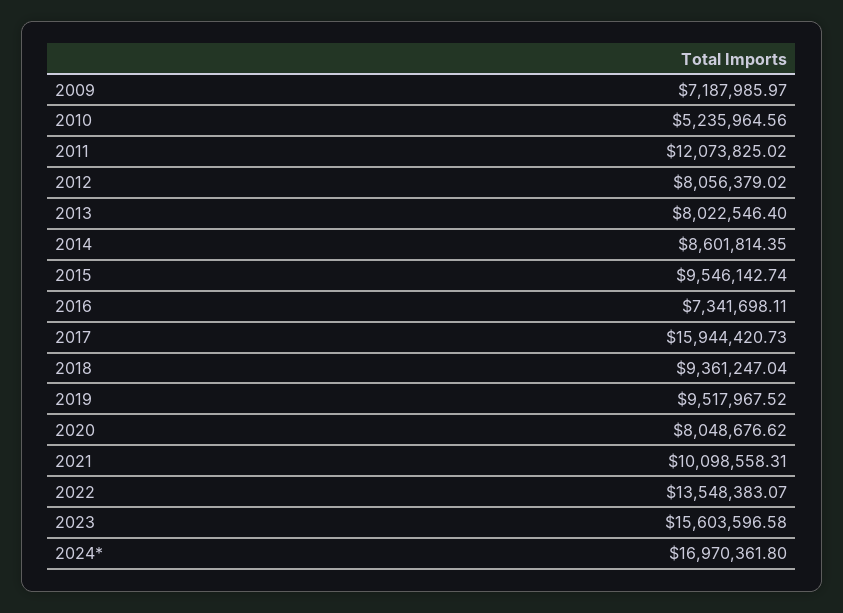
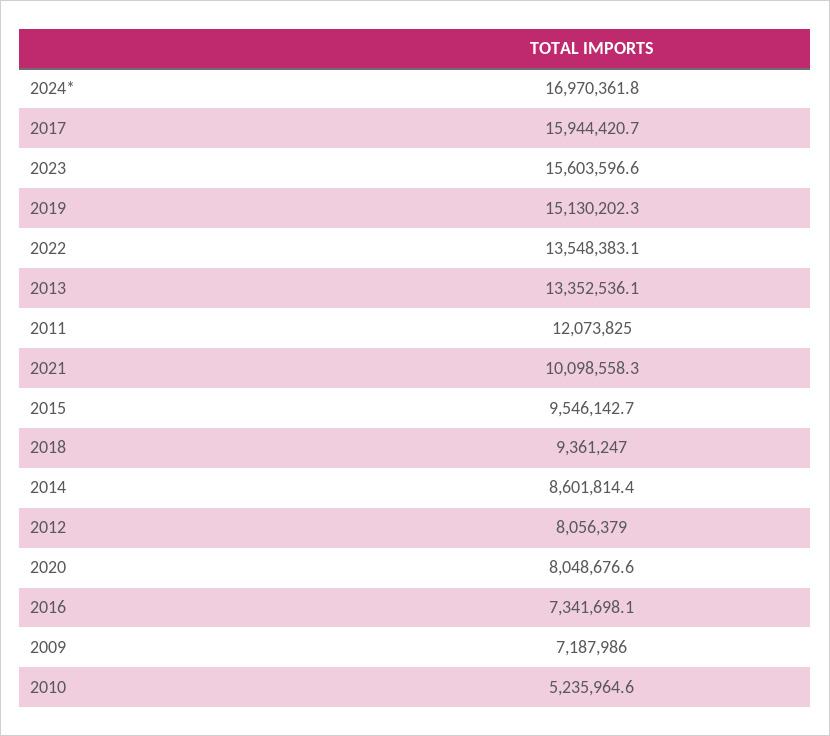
2013: 8022546.4 -> 13352536.1
2019: 9517967.52 -> 15130202.3

